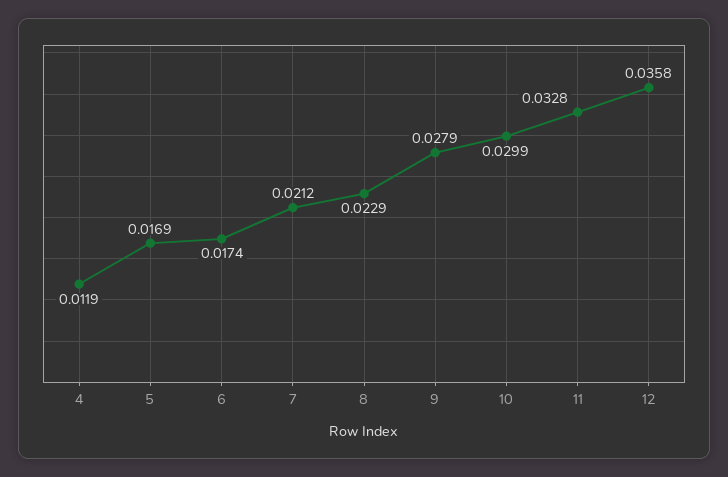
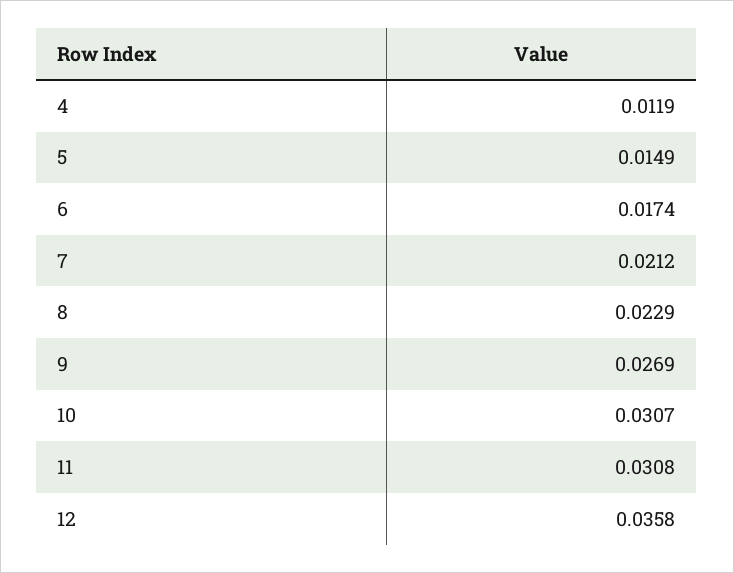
5: 0.0169 -> 0.0149
9: 0.0279 -> 0.0269
10: 0.0299 -> 0.0307
11: 0.0328 -> 0.0308

